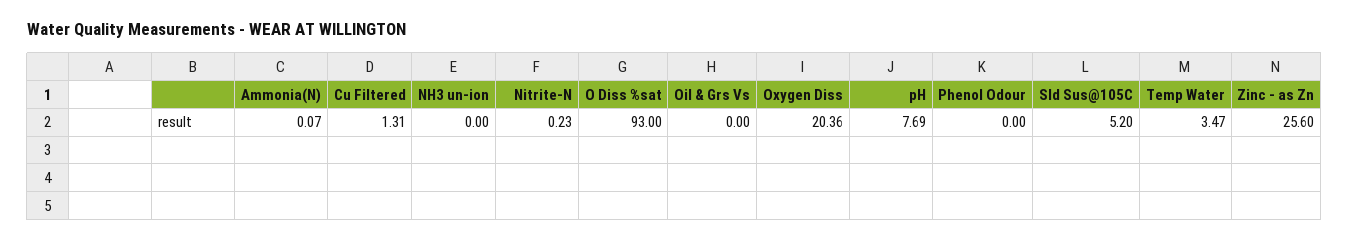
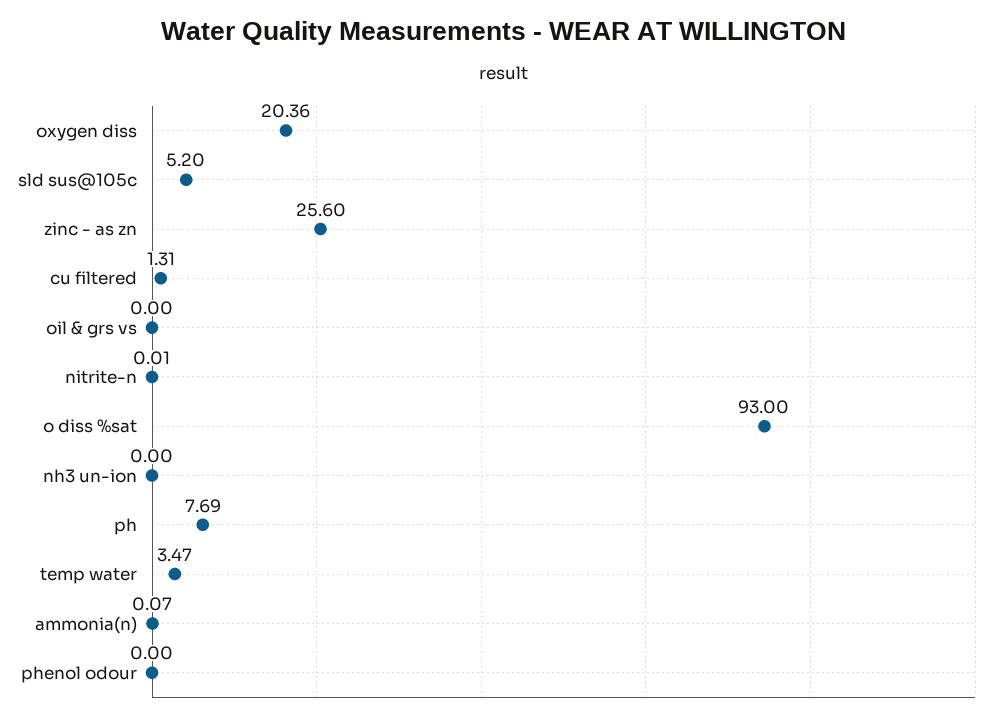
Nitrite-N: 0.23 -> 0.01

